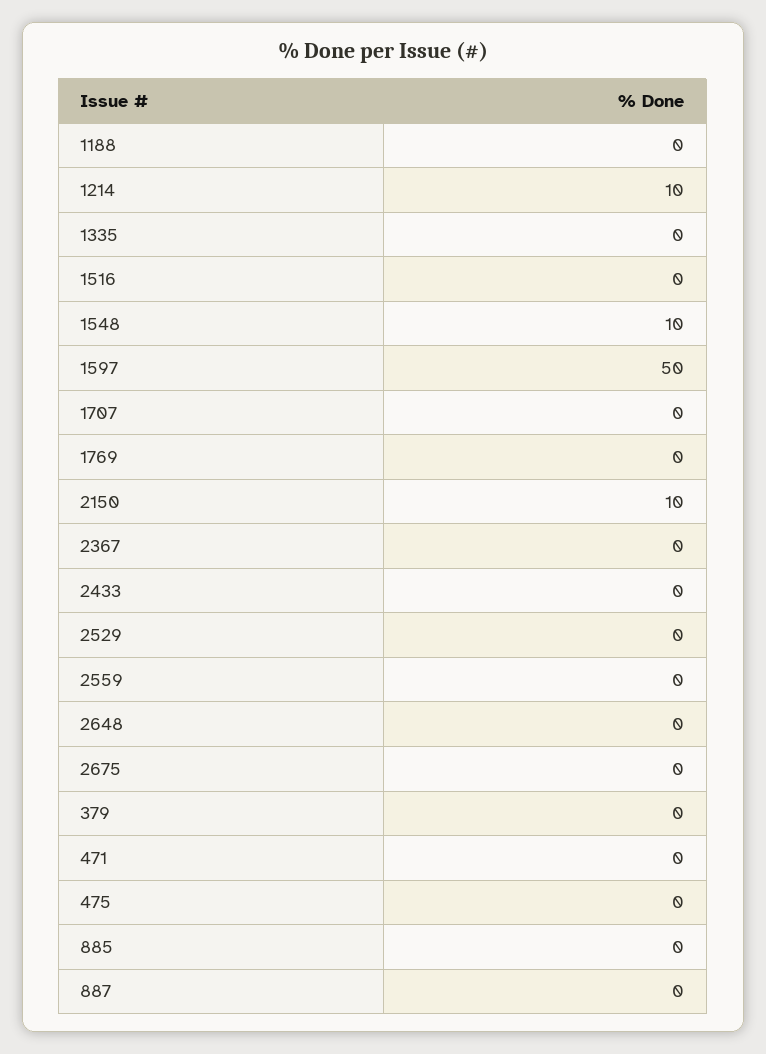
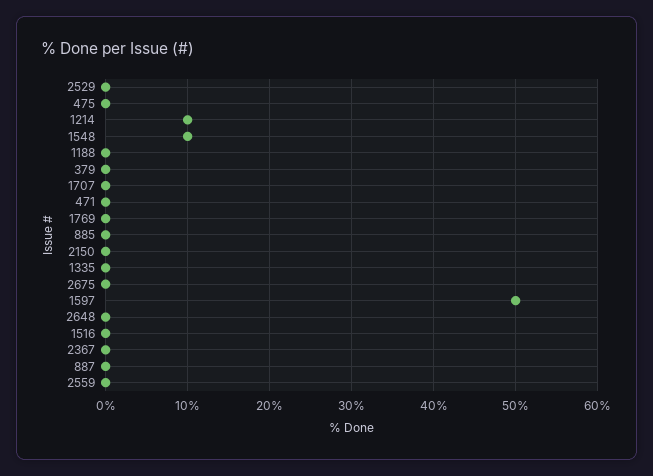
2150: 10 -> 0
2433: 0 -> none

